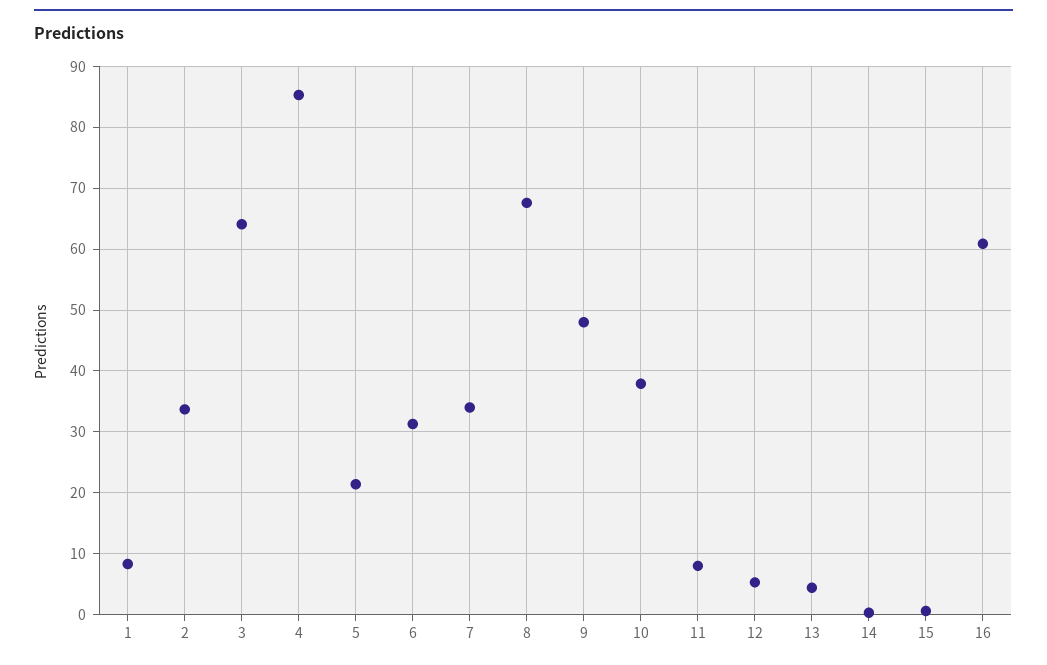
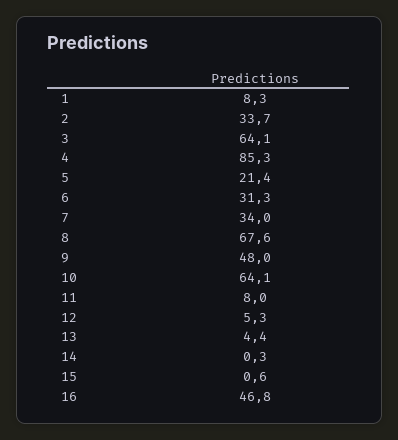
10: 38 -> 64.1
16: 61 -> 46.8

